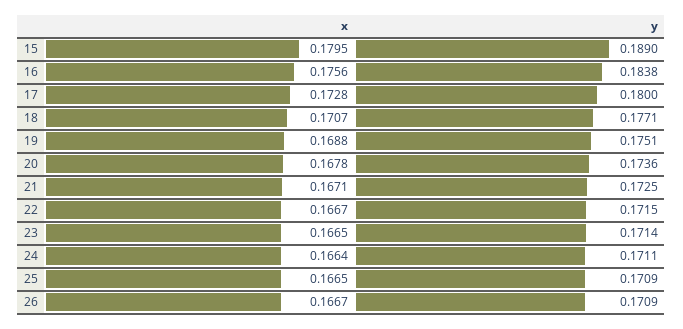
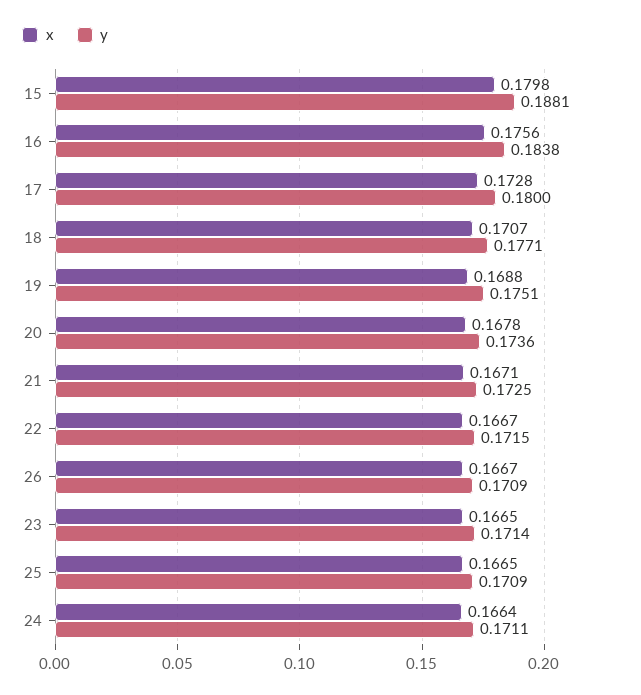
x, 15: 0.1795 -> 0.1798
y, 15: 0.189 -> 0.1881

